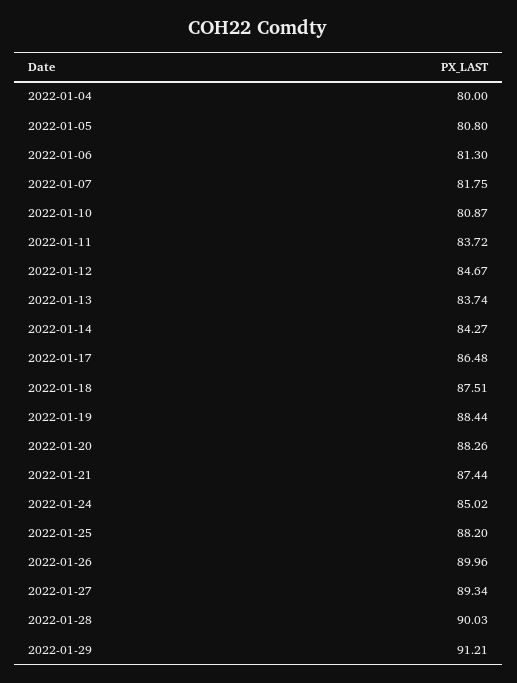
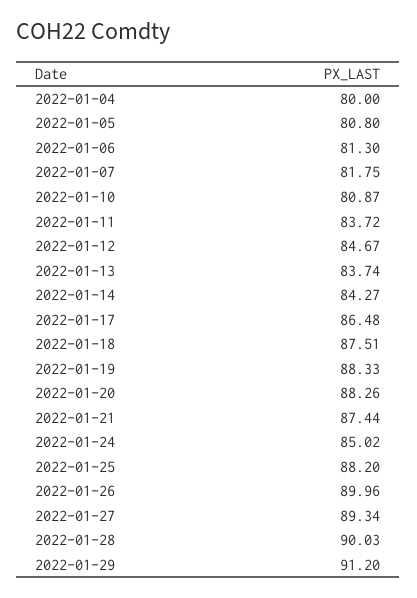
2022-01-19: 88.44 -> 88.33
2022-01-29: 91.21 -> 91.2

